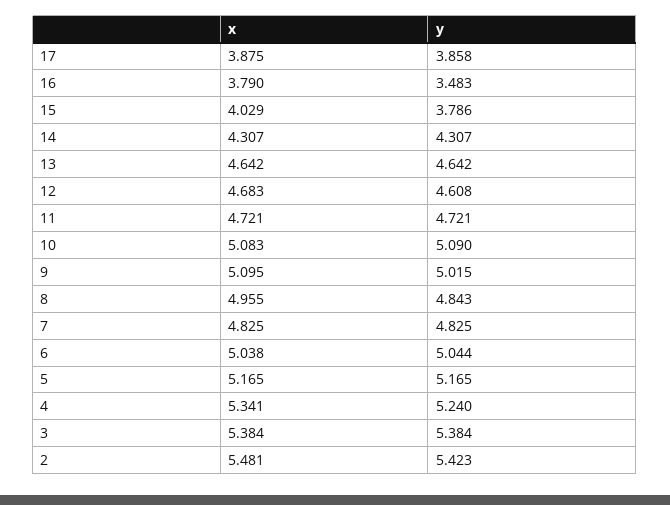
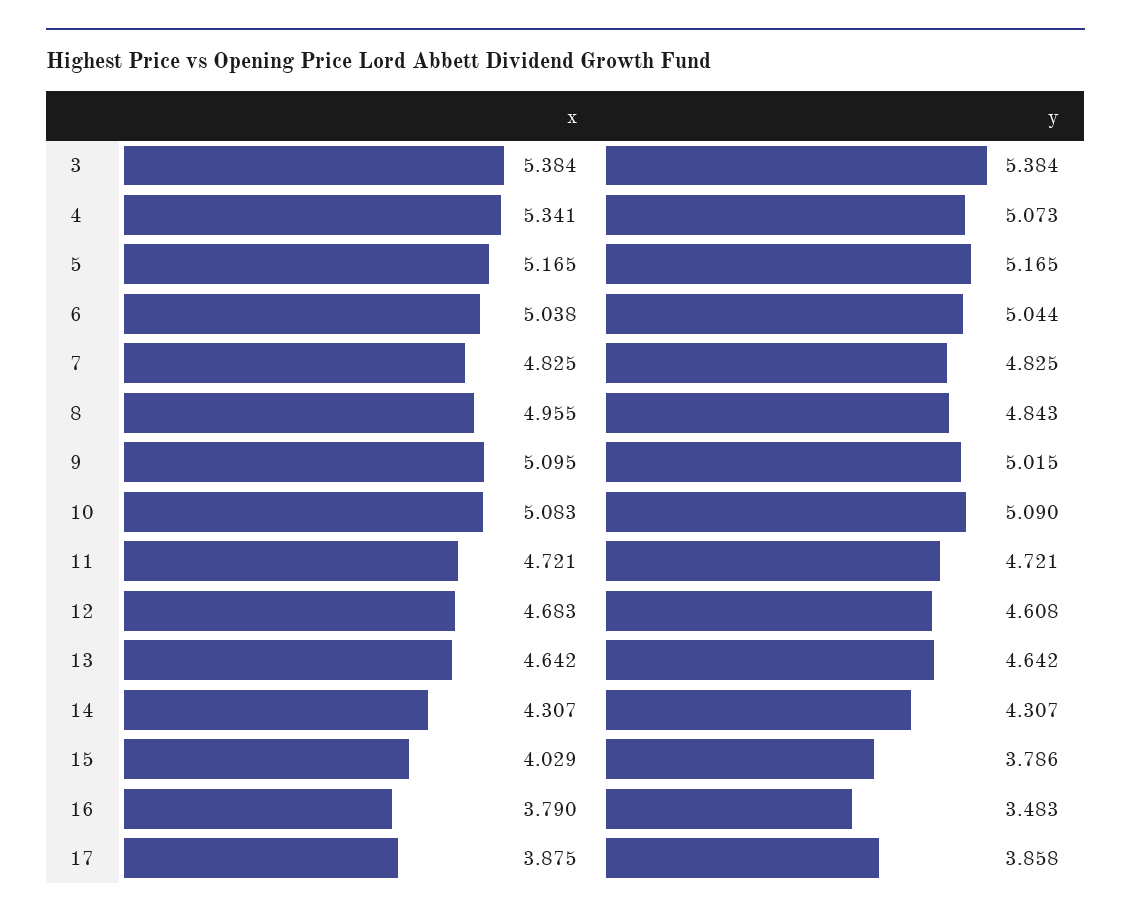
y, 4: 5.24 -> 5.073
x, 2: 5.481 -> none
y, 2: 5.423 -> none

